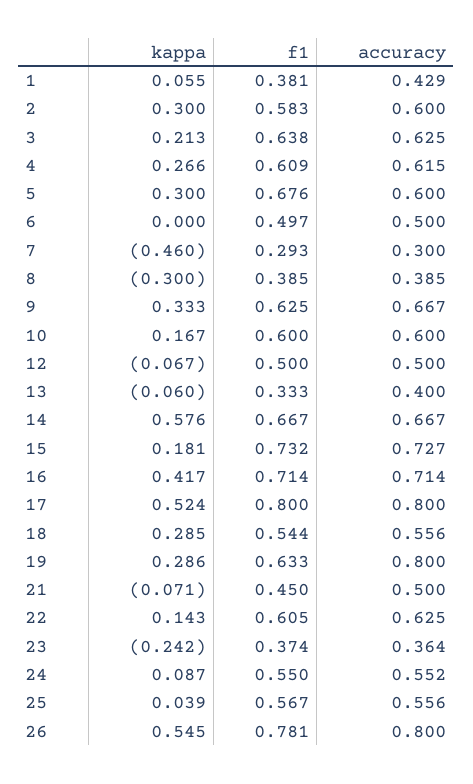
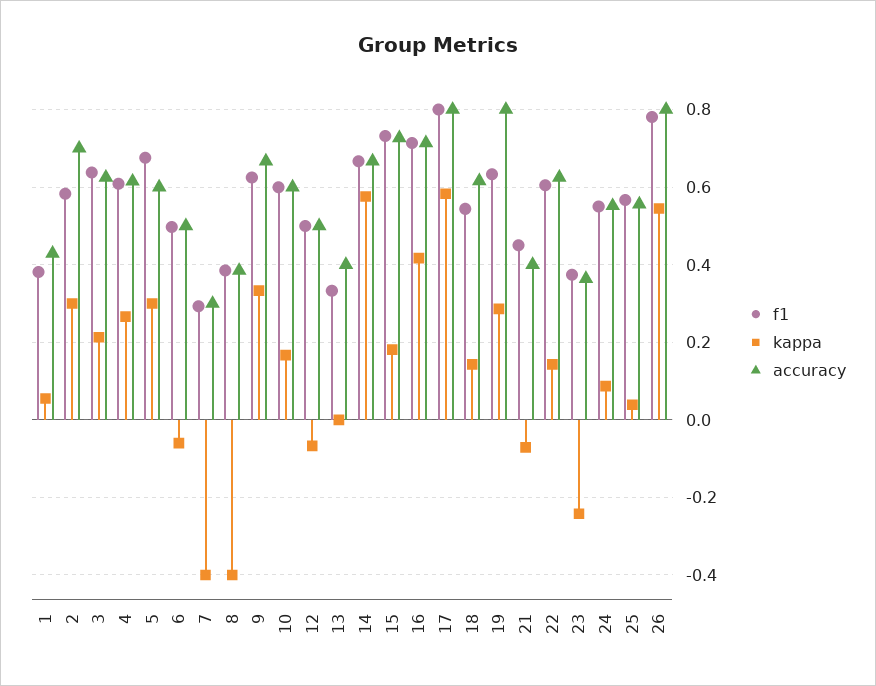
accuracy, 2: 0.6 -> 0.7
kappa, 6: 0 -> -0.06
kappa, 7: -0.46 -> -0.4
kappa, 8: -0.3 -> -0.4
kappa, 13: -0.06 -> 0
kappa, 17: 0.524 -> 0.58
kappa, 18: 0.285 -> 0.14
accuracy, 18: 0.556 -> 0.62
accuracy, 21: 0.5 -> 0.4

